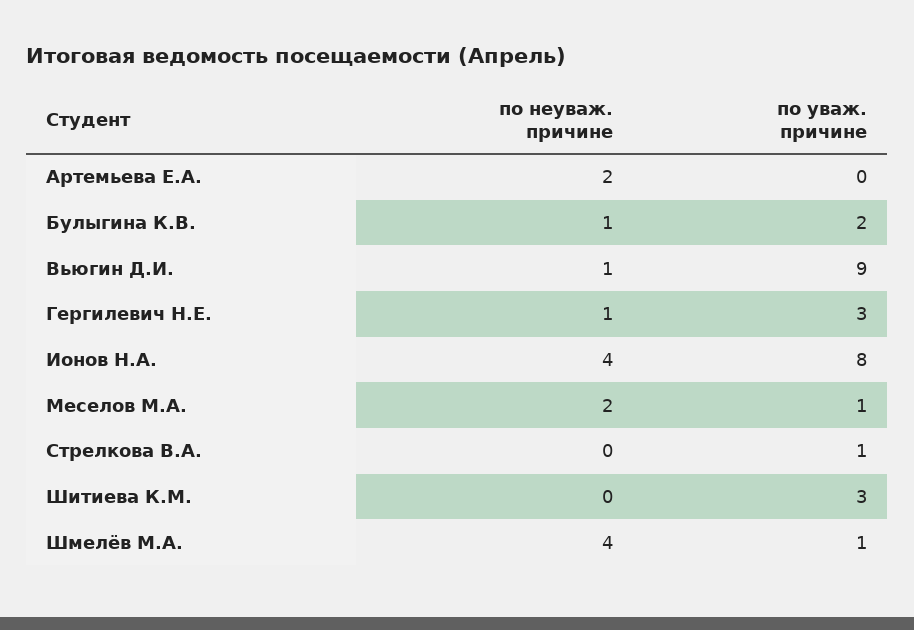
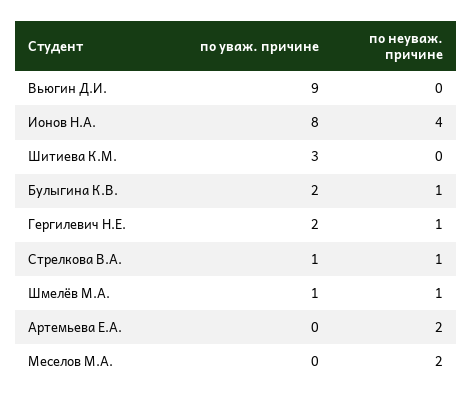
по неуваж. причине, Вьюгин Д.И.: 1 -> 0
по уваж. причине, Гергилевич Н.Е.: 3 -> 2
по уваж. причине, Меселов М.А.: 1 -> 0
по неуваж. причине, Стрелкова В.А.: 0 -> 1
по неуваж. причине, Шмелёв М.А.: 4 -> 1

